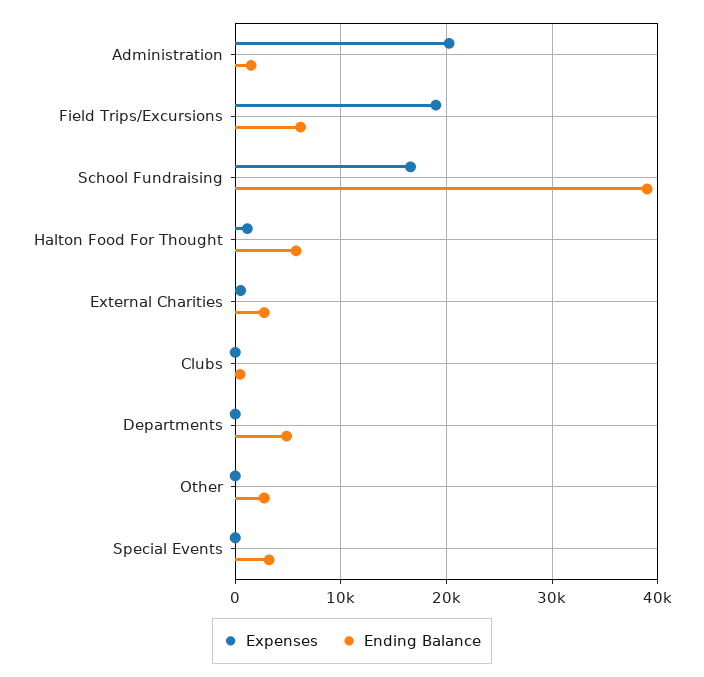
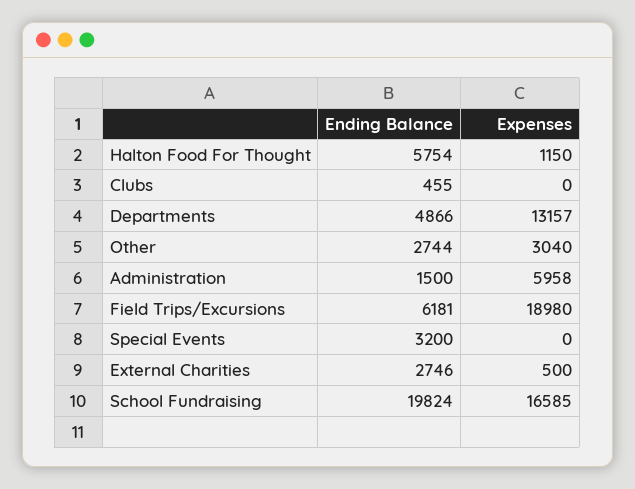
Expenses, Administration: 20000 -> 5958
Ending Balance, School Fundraising: 39000 -> 19824
Expenses, Departments: 0 -> 13157
Expenses, Other: 0 -> 3040

